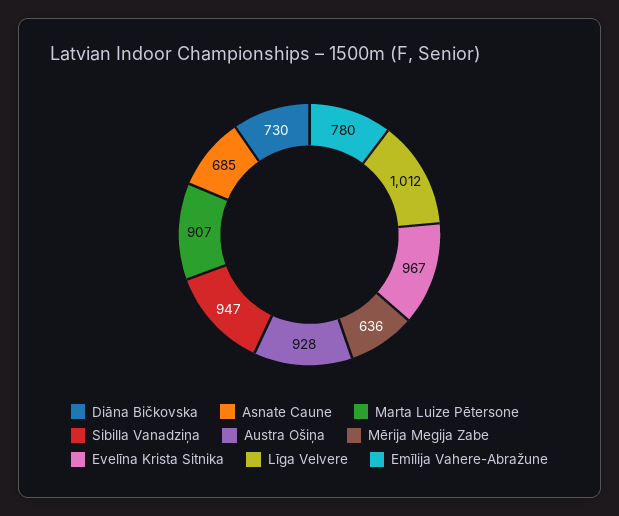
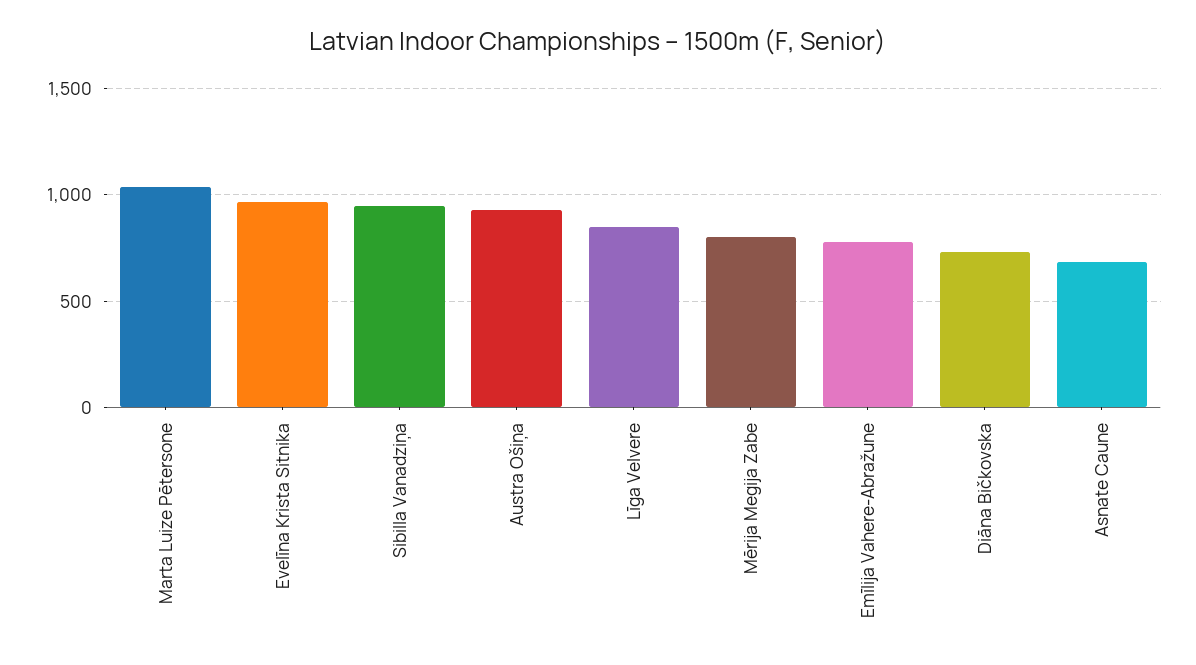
Marta Luize Pētersone: 907 -> 1050
Mērija Megija Zabe: 636 -> 800
Līga Velvere: 1012 -> 850

